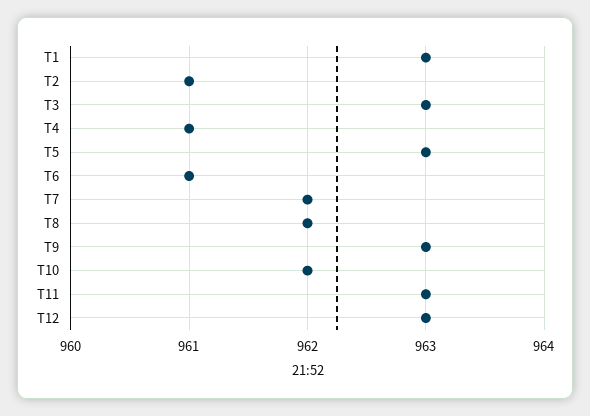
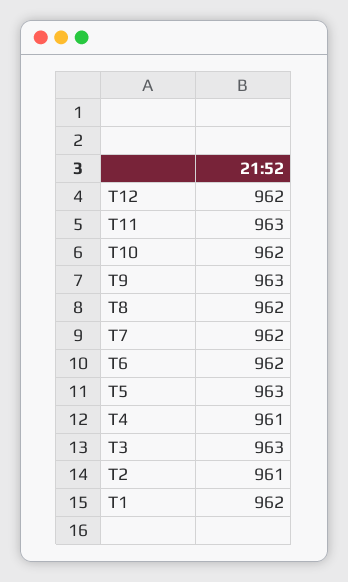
T1: 963 -> 962
T6: 961 -> 962
T12: 963 -> 962

